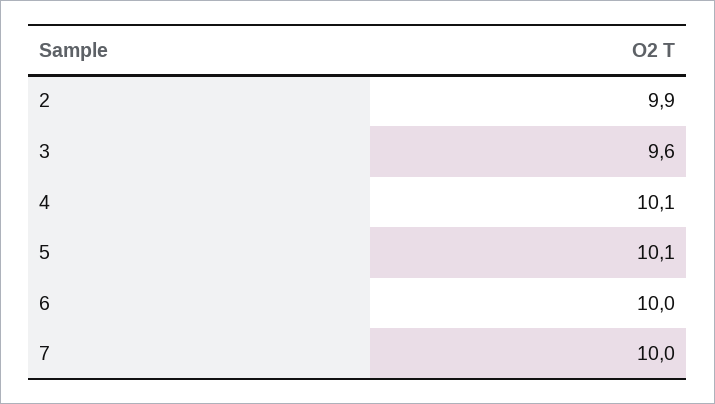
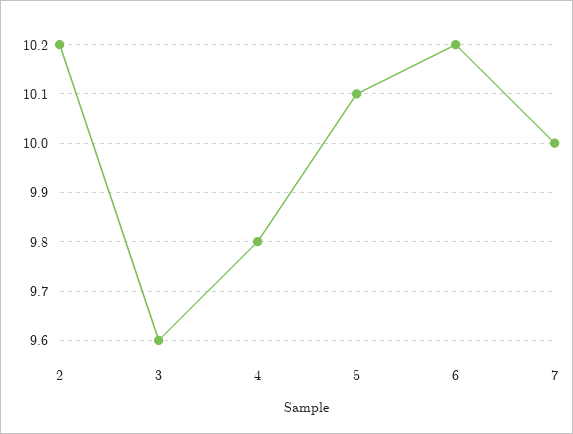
2: 9.9 -> 10.2
4: 10.1 -> 9.8
6: 10 -> 10.2

